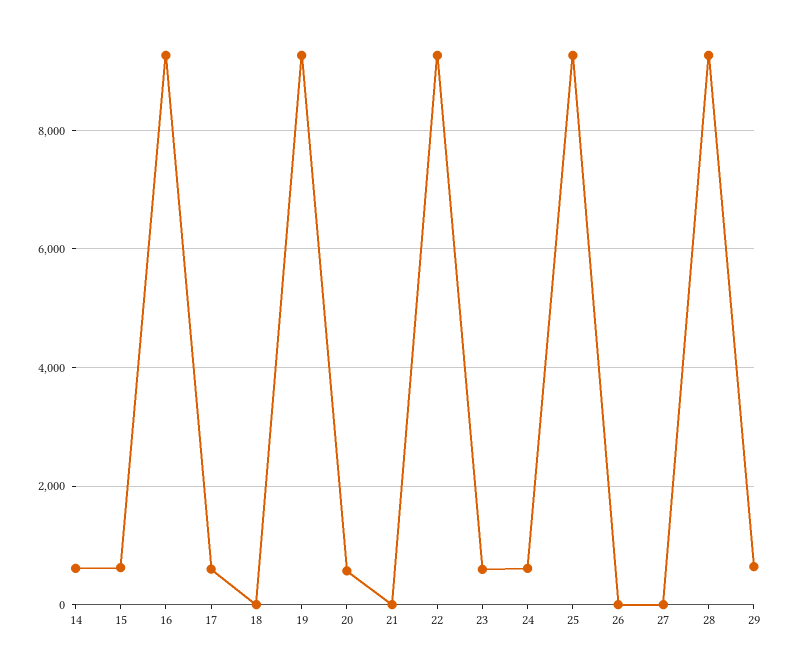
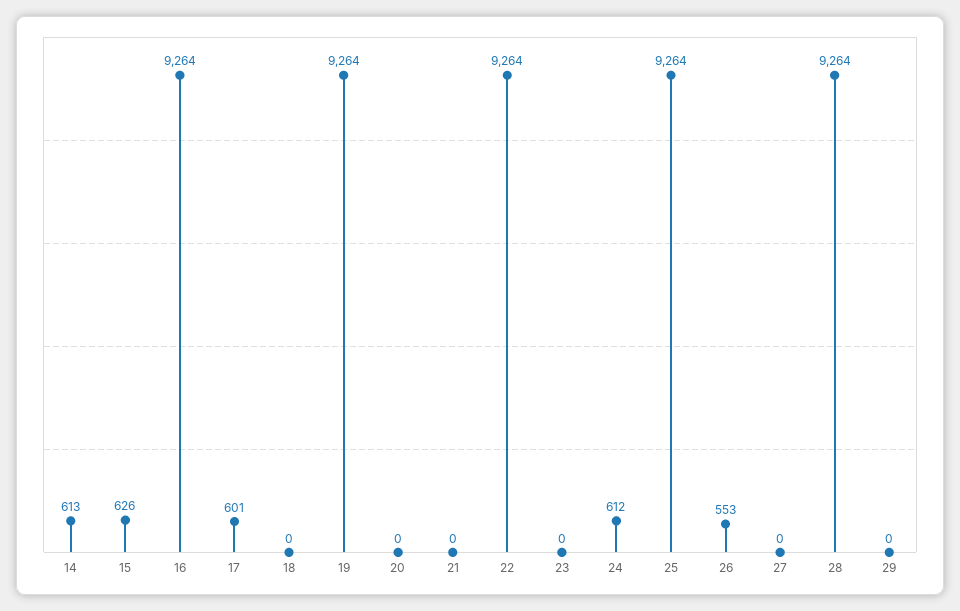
20: 600 -> 0
23: 600 -> 0
26: 0 -> 553
29: 600 -> 0

